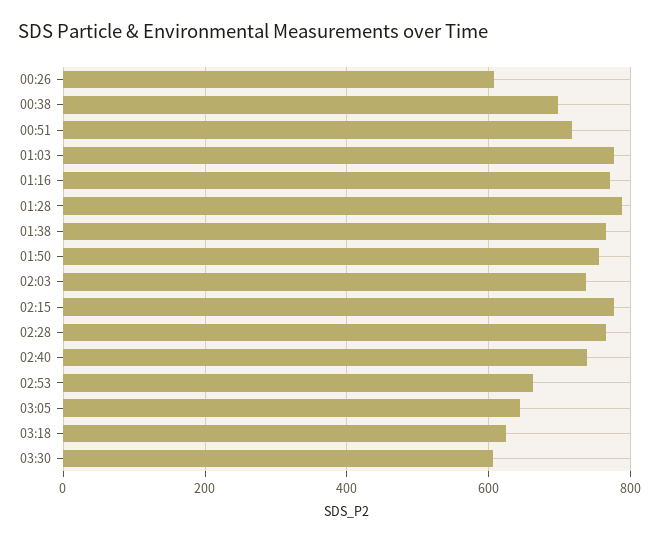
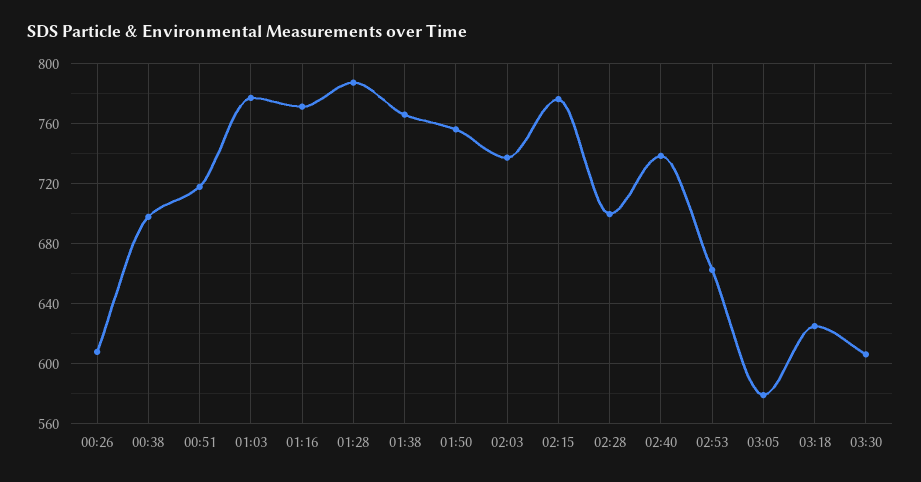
02:28: 760 -> 700
03:05: 640 -> 580

